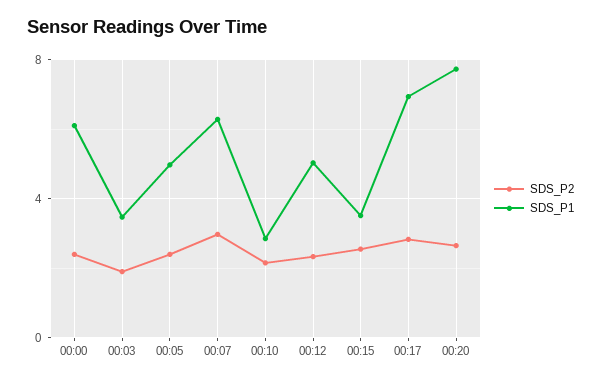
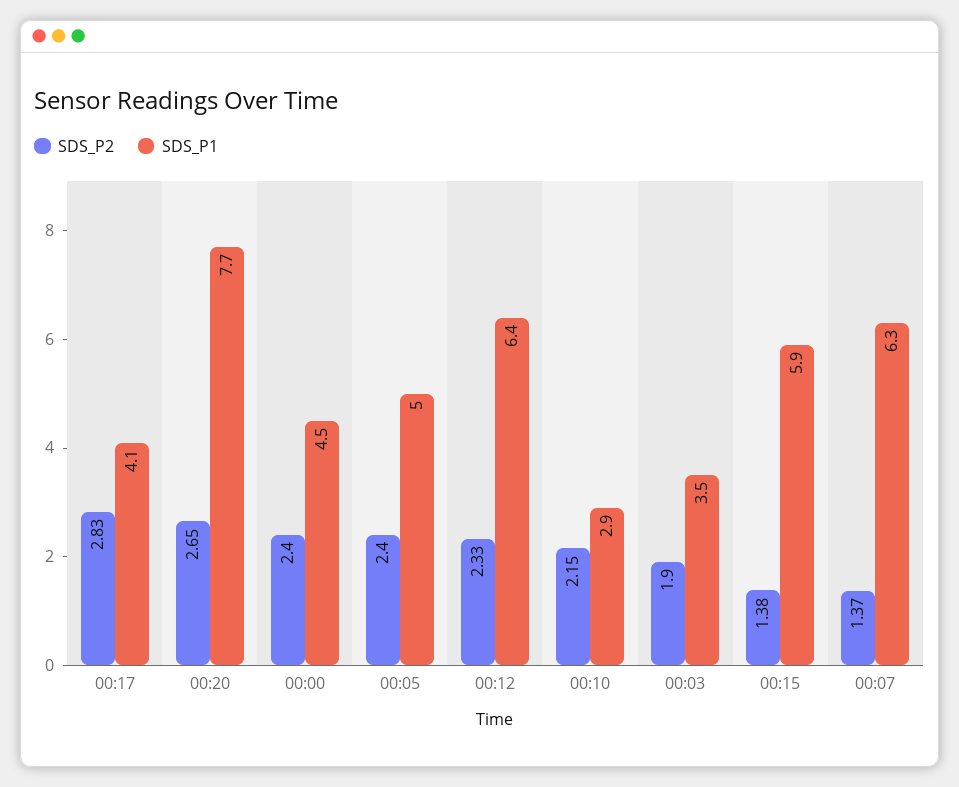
SDS_P1, 00:00: 6 -> 4.5
SDS_P2, 00:07: 3 -> 1.37
SDS_P1, 00:12: 5 -> 6.4
SDS_P2, 00:15: 2.5 -> 1.38
SDS_P1, 00:15: 3.5 -> 5.9
SDS_P1, 00:17: 7 -> 4.1

